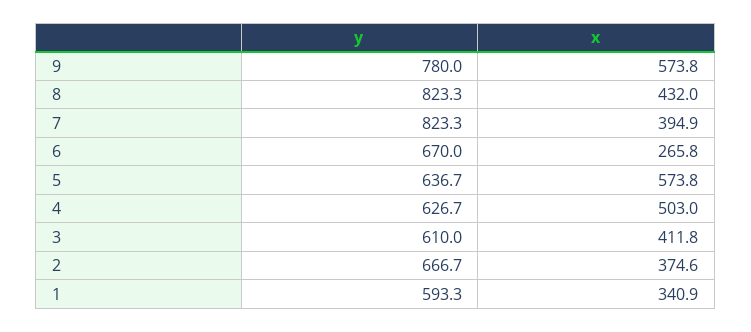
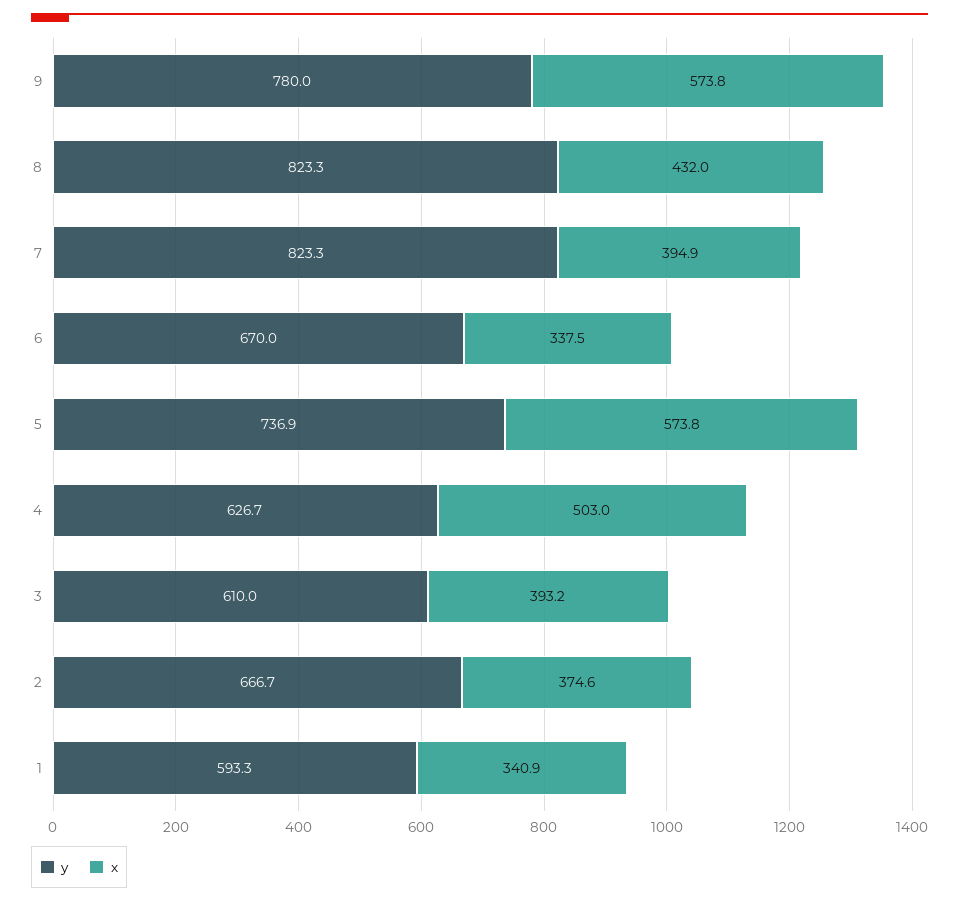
x, 6: 265.8 -> 337.5
y, 5: 636.7 -> 736.9
x, 3: 411.8 -> 393.2

